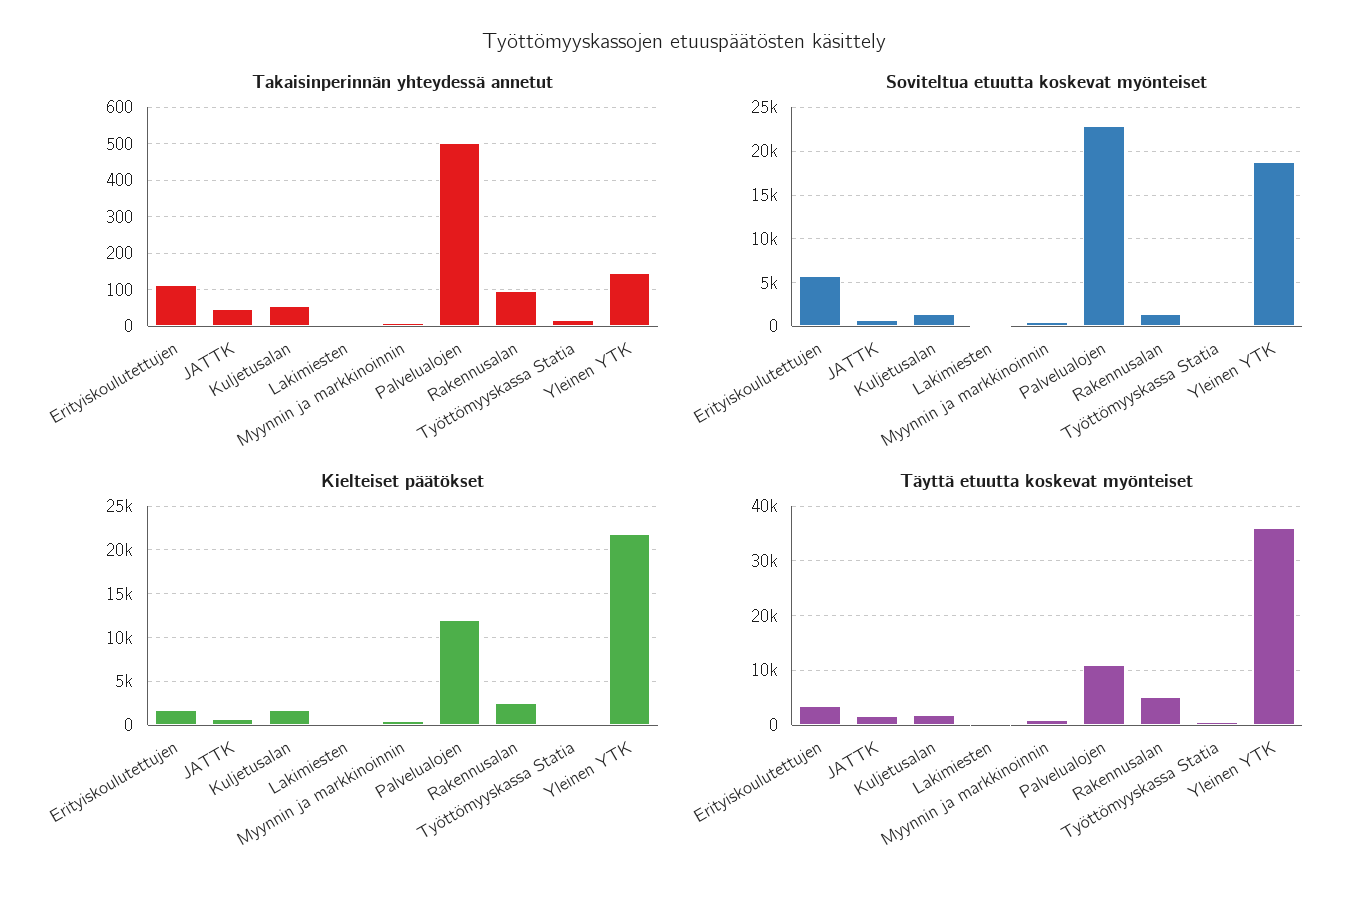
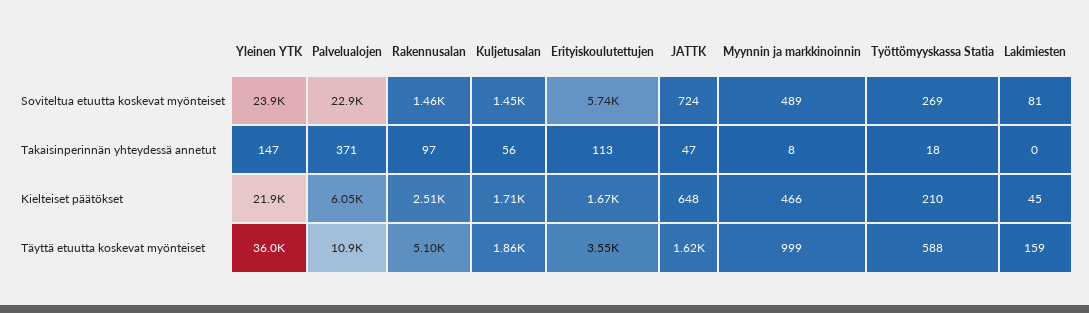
Takaisinperinnän yhteydessä annetut, Palvelualojen: 500 -> 371
Soviteltua etuutta koskevat myönteiset, Yleinen YTK: 19000 -> 23900
Kielteiset päätökset, Palvelualojen: 12000 -> 6050

